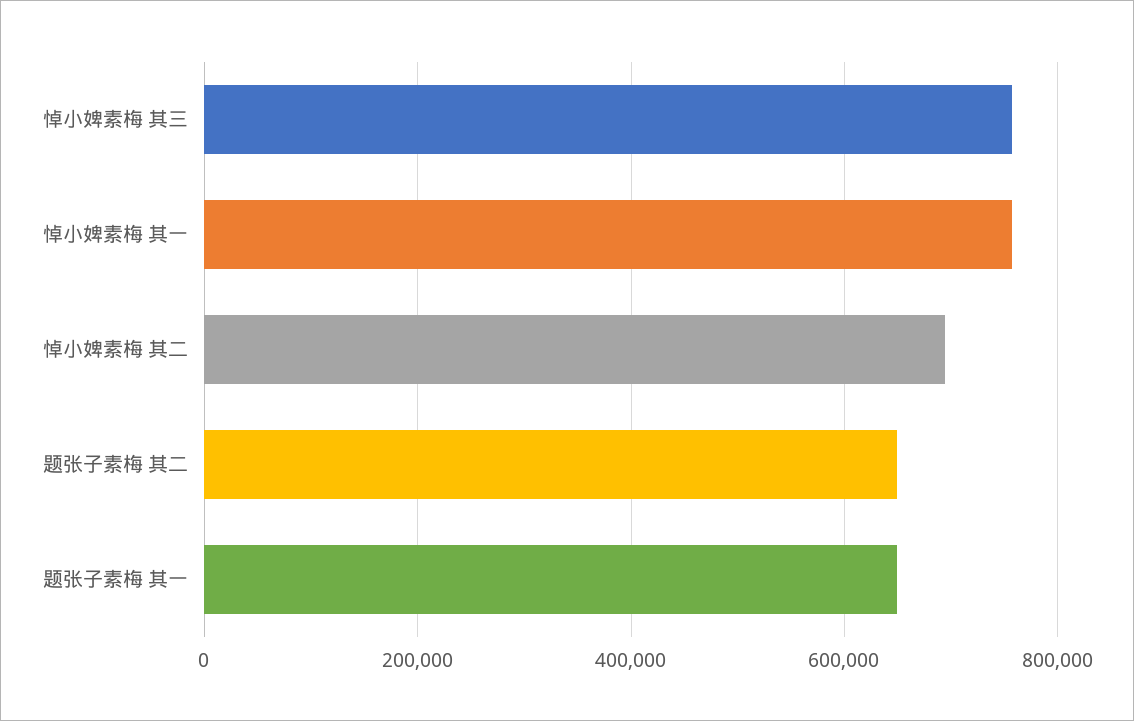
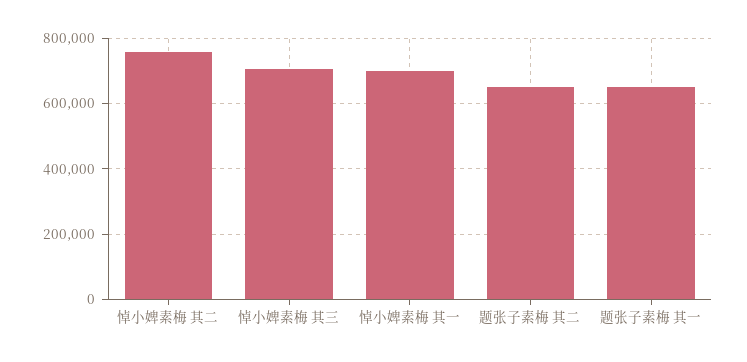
悼小婢素梅 其三: 760000 -> 700000
悼小婢素梅 其一: 760000 -> 700000
悼小婢素梅 其二: 700000 -> 760000

